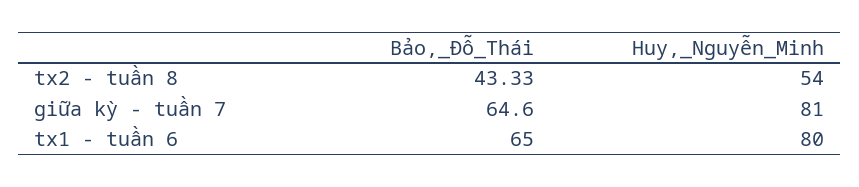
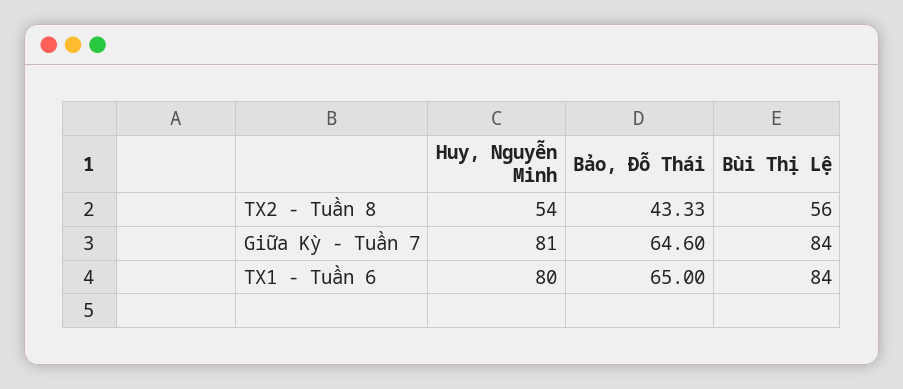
Bùi Thị Lệ, tx2 - tuần 8: none -> 56
Bùi Thị Lệ, giữa kỳ - tuần 7: none -> 84
Bùi Thị Lệ, tx1 - tuần 6: none -> 84

